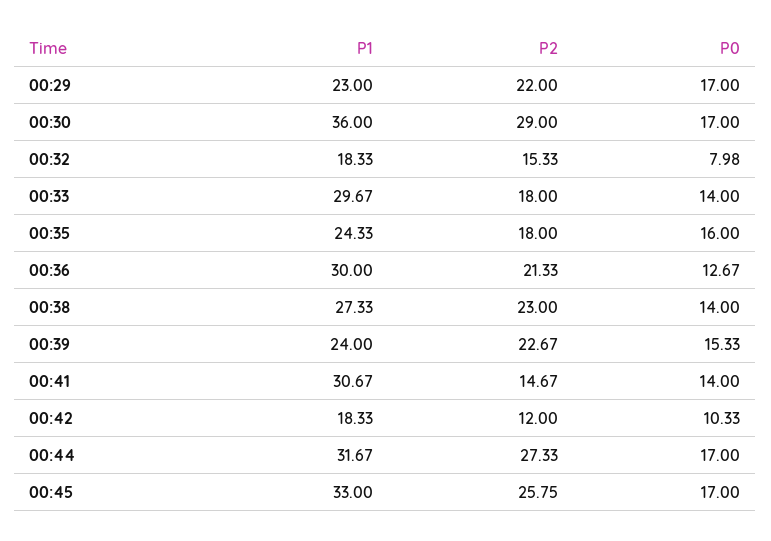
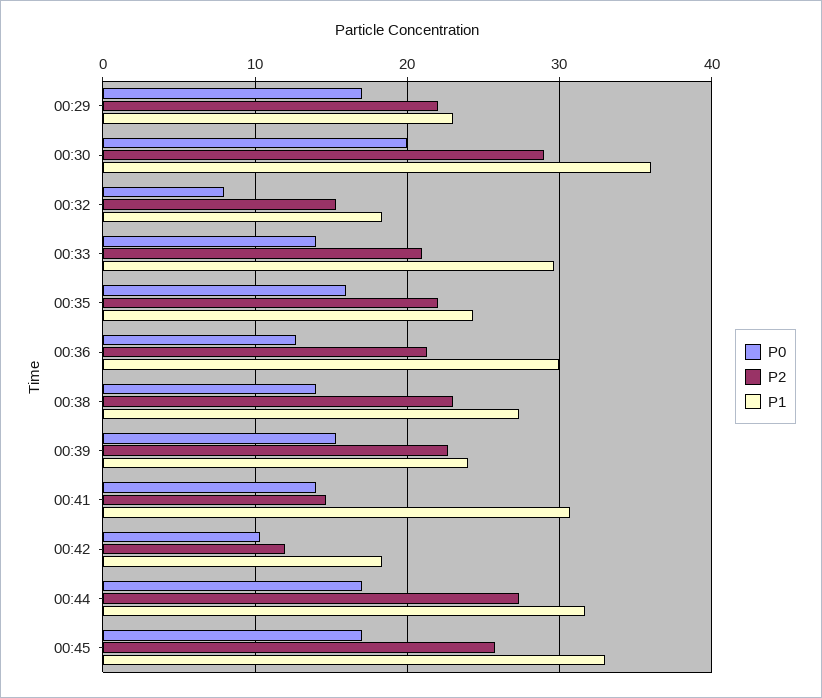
P0, 00:30: 17 -> 20
P2, 00:33: 18 -> 21
P2, 00:35: 18 -> 22

